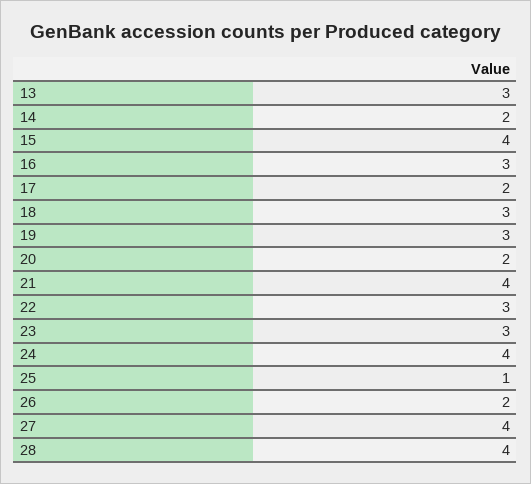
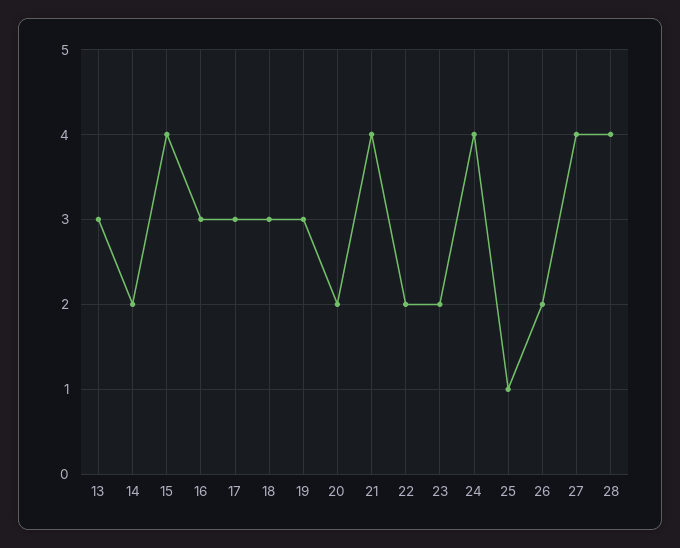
17: 2 -> 3
22: 3 -> 2
23: 3 -> 2

